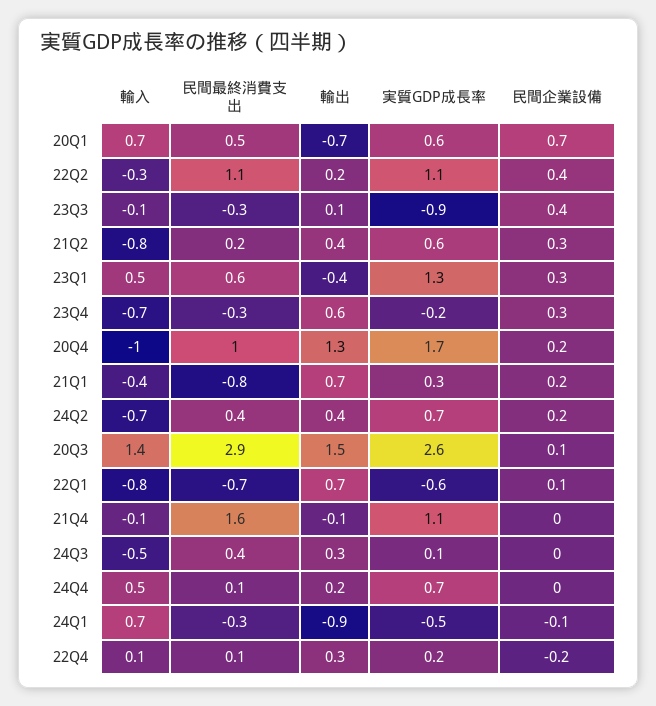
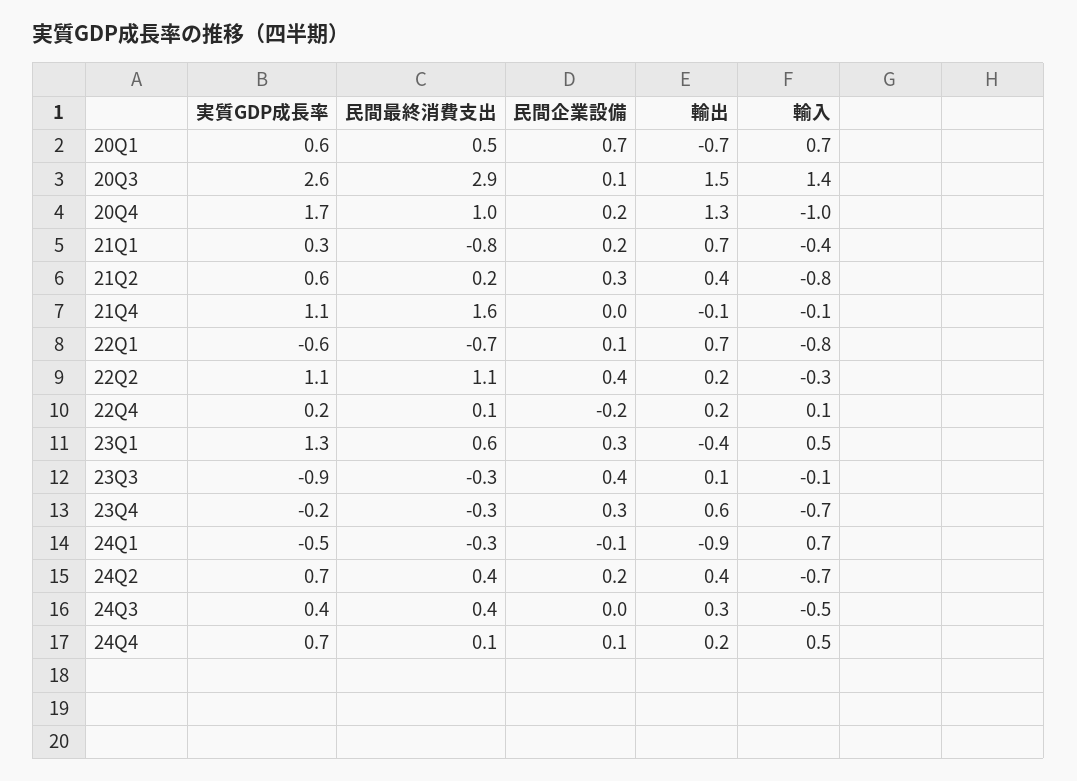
実質GDP成長率, 24Q3: 0.1 -> 0.4
民間企業設備, 24Q4: 0 -> 0.1
輸出, 22Q4: 0.3 -> 0.2

